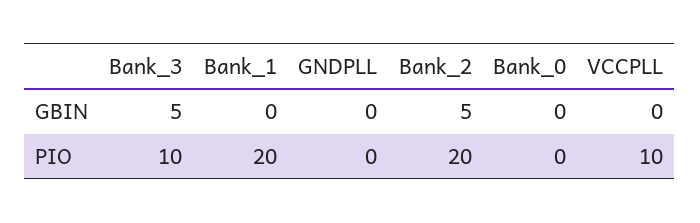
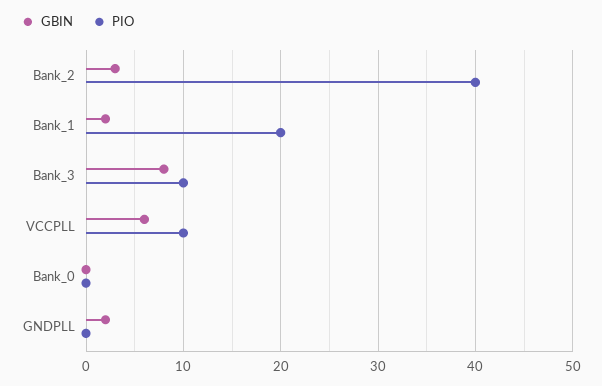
GBIN, Bank_3: 5 -> 8
GBIN, Bank_1: 0 -> 2
GBIN, GNDPLL: 0 -> 2
GBIN, Bank_2: 5 -> 3
GBIN, VCCPLL: 0 -> 6
PIO, Bank_2: 20 -> 40

